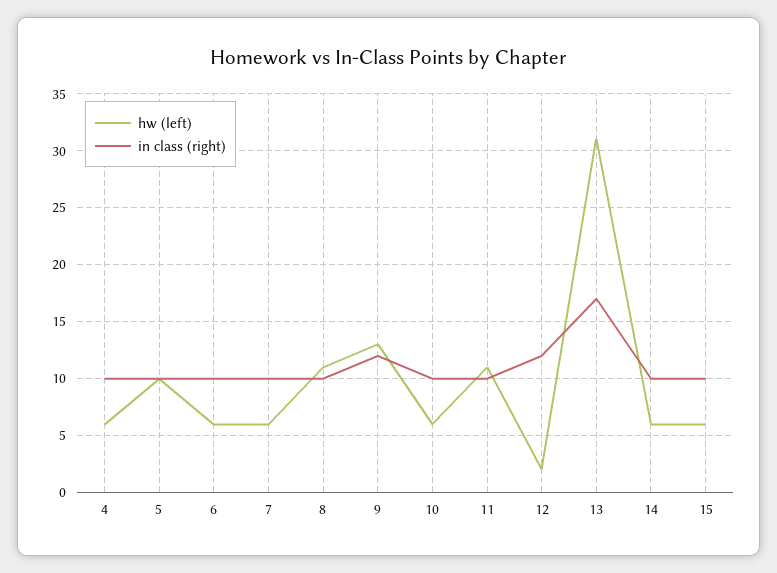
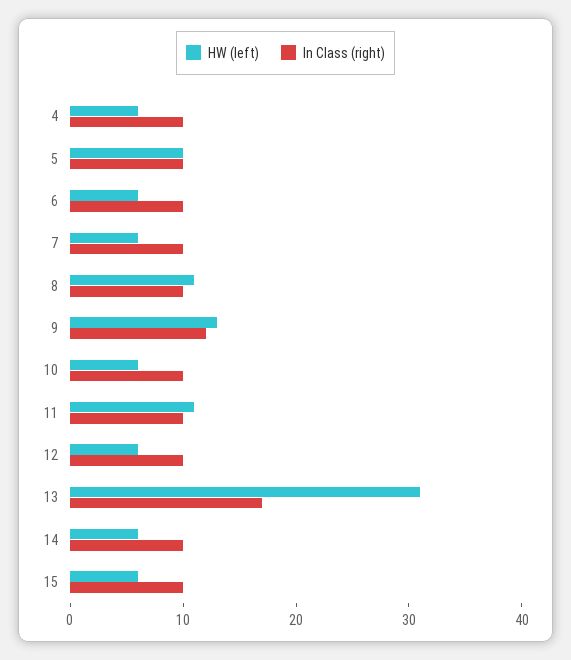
hw (left), 12: 2 -> 6
in class (right), 12: 12 -> 10

